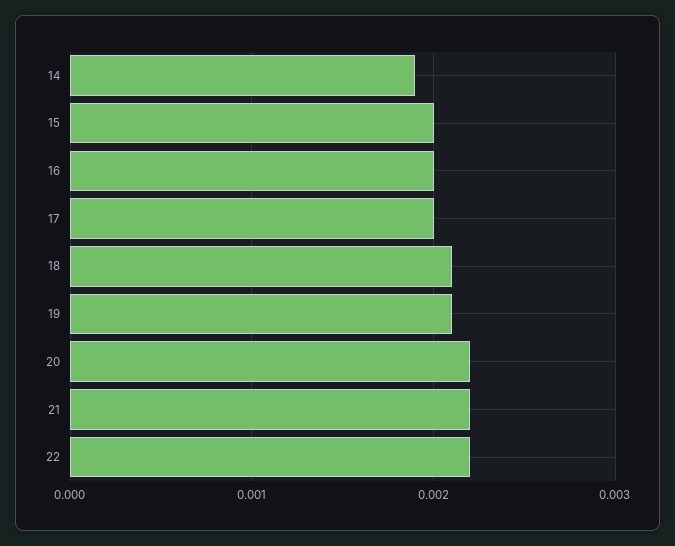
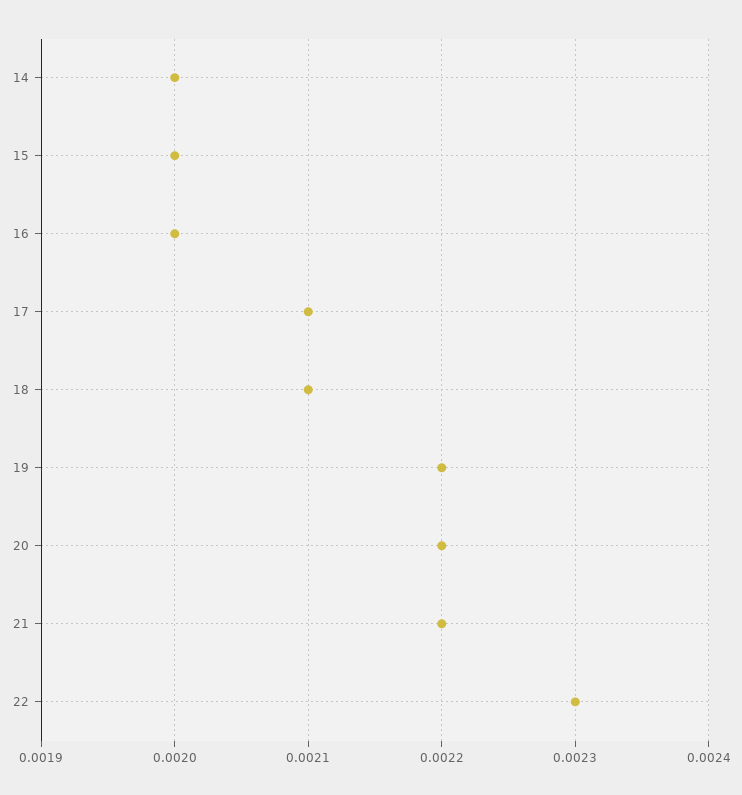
14: 0.0019 -> 0.002
17: 0.002 -> 0.0021
19: 0.0021 -> 0.0022
22: 0.0022 -> 0.0023

